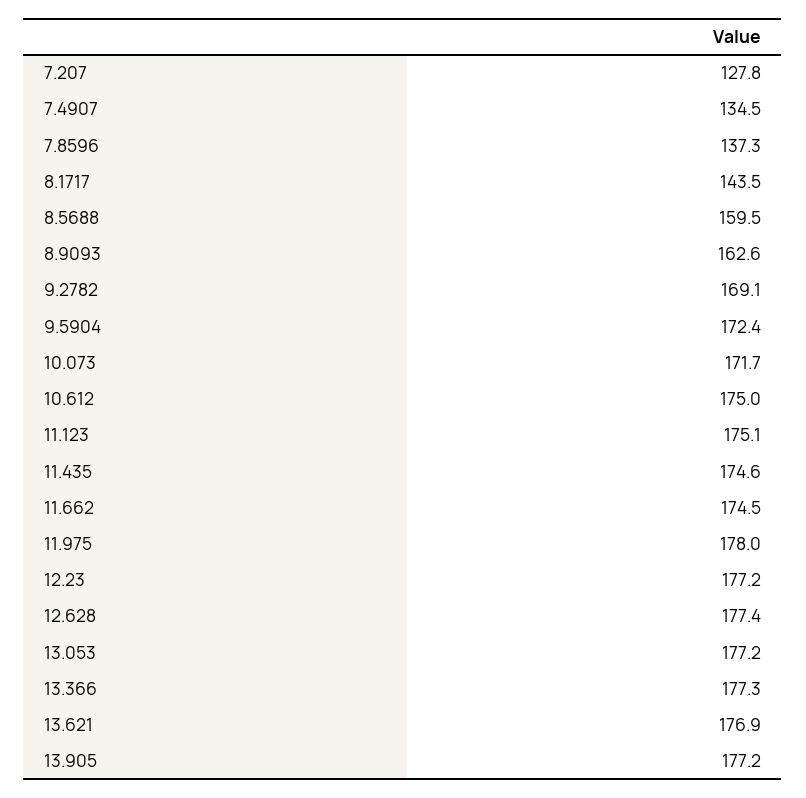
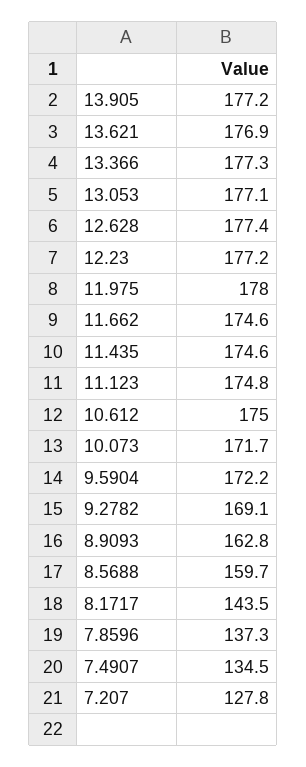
8.5688: 159.5 -> 159.7
8.9093: 162.6 -> 162.8
9.5904: 172.4 -> 172.2
11.123: 175.1 -> 174.8
11.662: 174.5 -> 174.6
13.053: 177.2 -> 177.1

